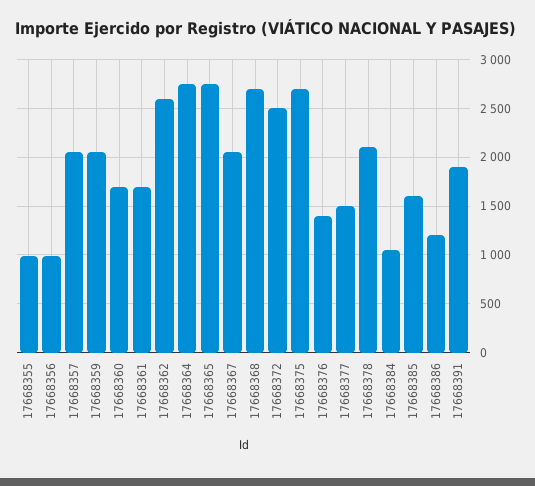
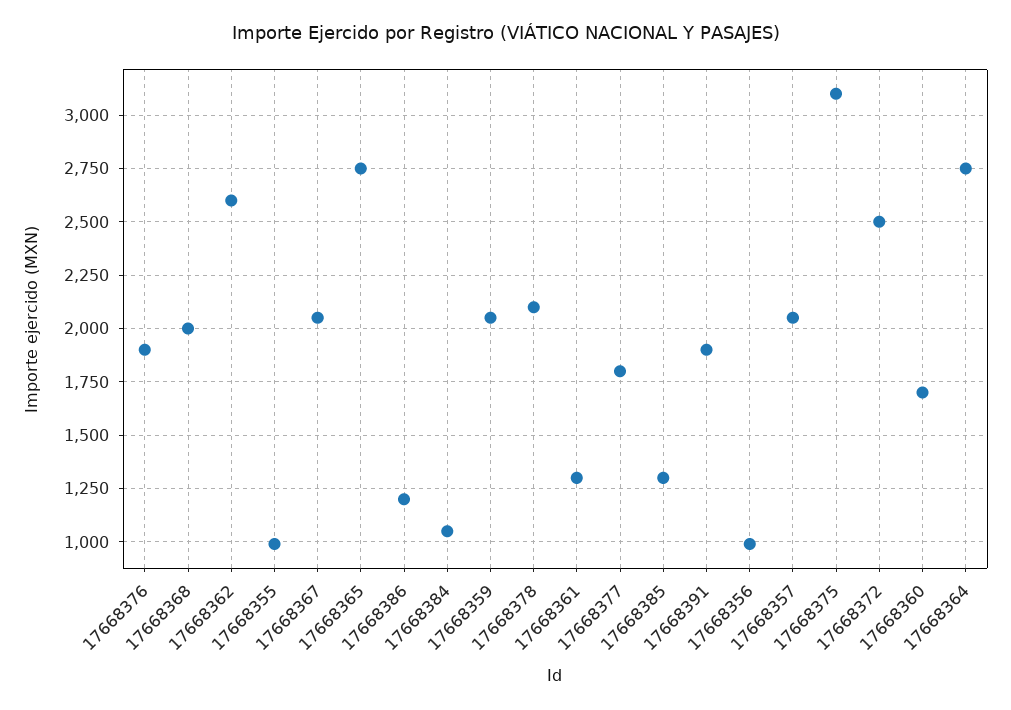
17668361: 1700 -> 1300
17668368: 2700 -> 2000
17668375: 2700 -> 3100
17668376: 1400 -> 1900
17668377: 1500 -> 1800
17668385: 1600 -> 1300

